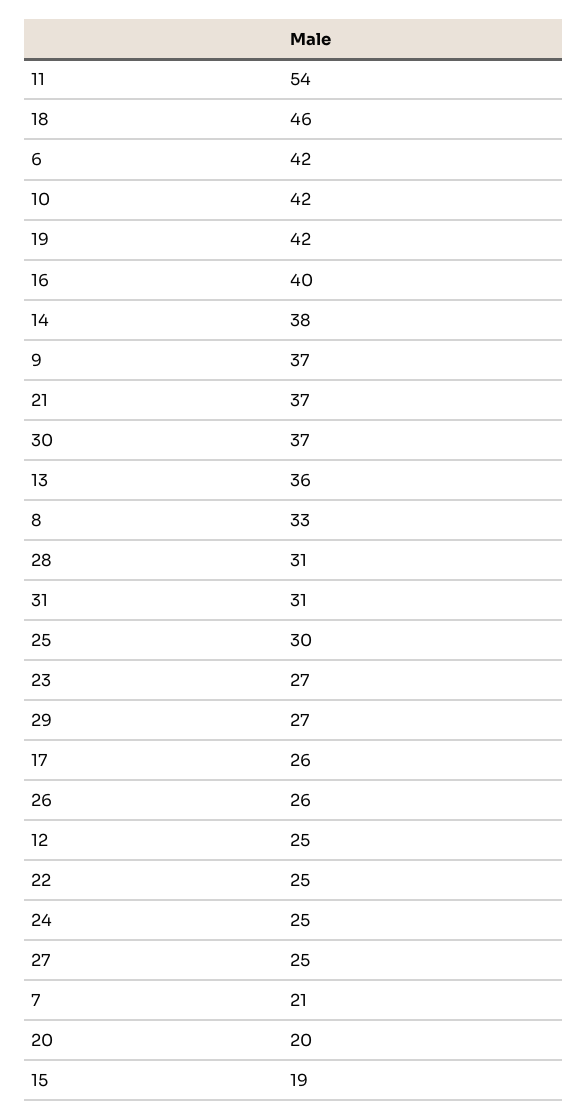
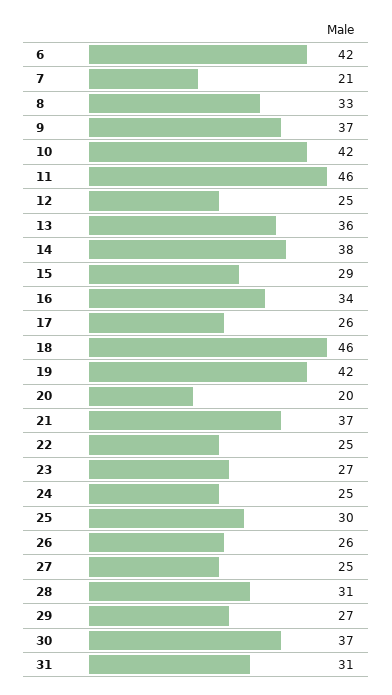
11: 54 -> 46
16: 40 -> 34
15: 19 -> 29

